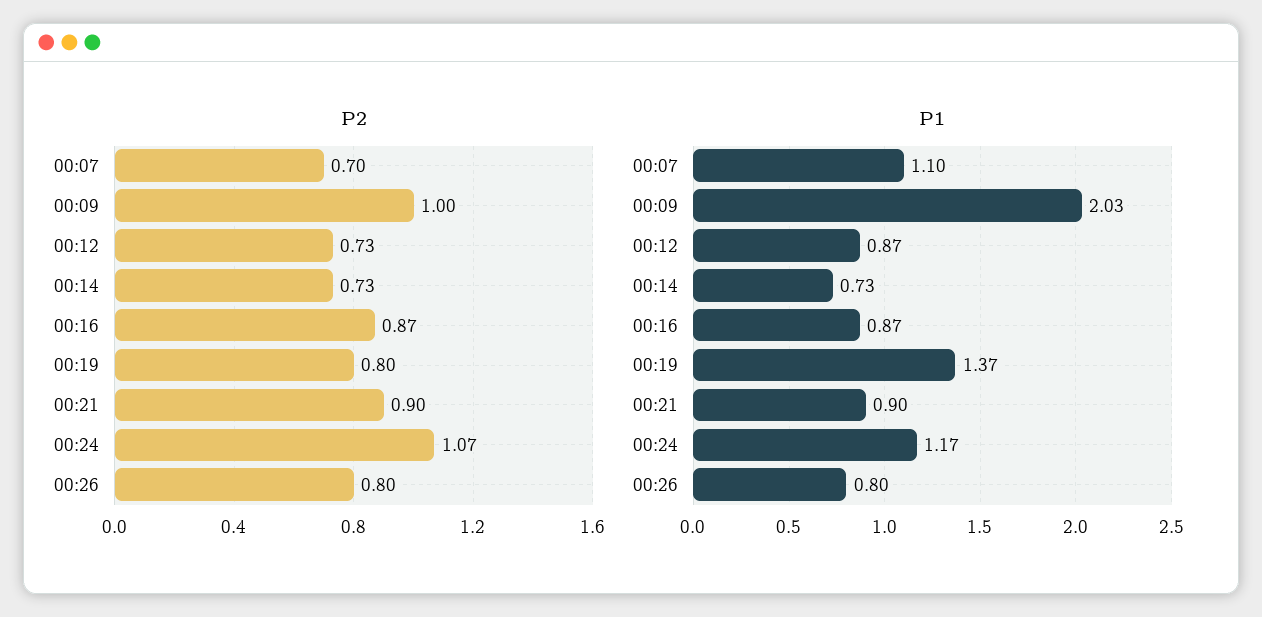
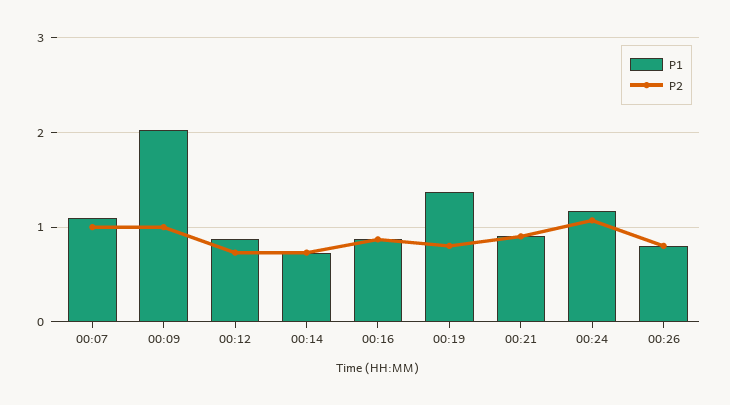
P2, 00:07: 0.7 -> 1

